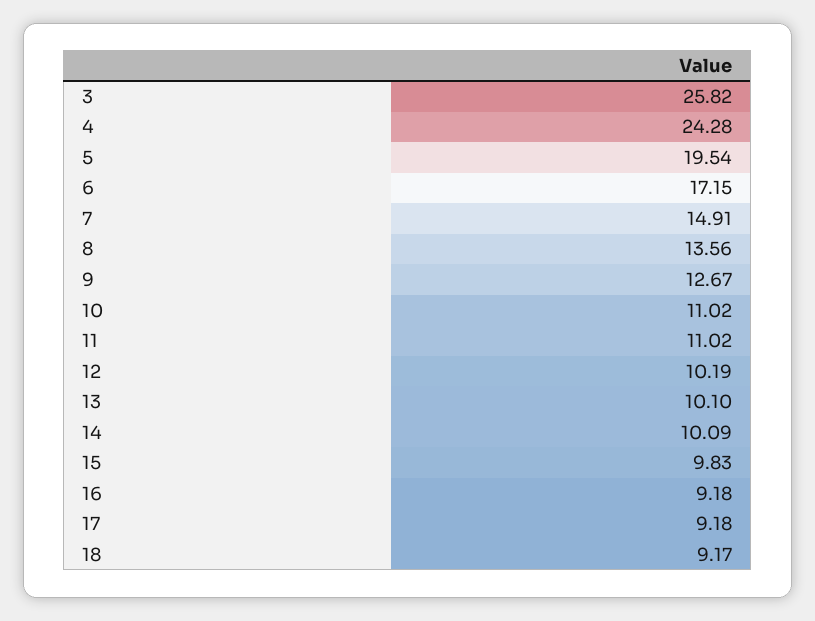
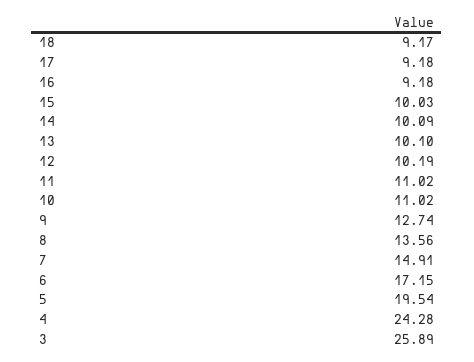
3: 25.82 -> 25.89
9: 12.67 -> 12.74
15: 9.83 -> 10.03

